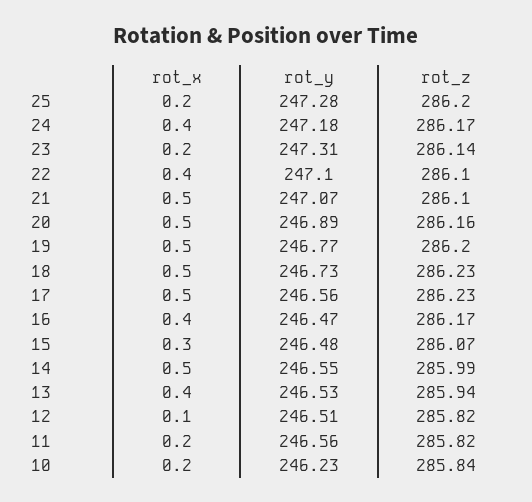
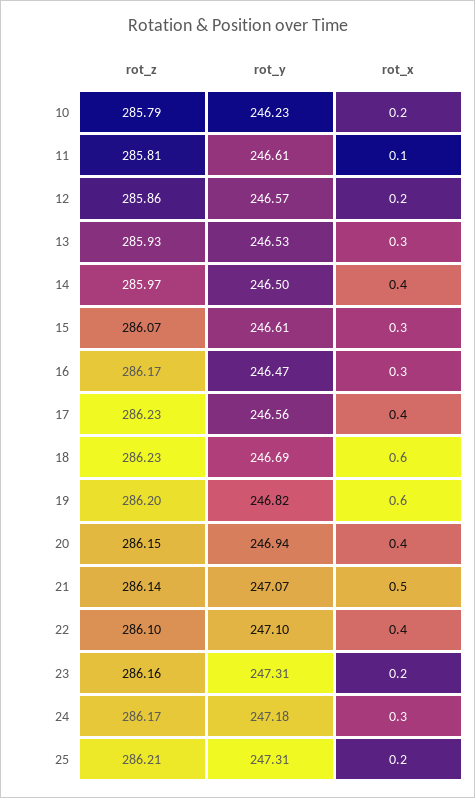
rot_y, 25: 247.28 -> 247.31
rot_z, 25: 286.2 -> 286.21
rot_x, 24: 0.4 -> 0.3
rot_z, 23: 286.14 -> 286.16
rot_z, 21: 286.1 -> 286.14
rot_x, 20: 0.5 -> 0.4
rot_y, 20: 246.89 -> 246.94
rot_z, 20: 286.16 -> 286.15
rot_x, 19: 0.5 -> 0.6
rot_y, 19: 246.77 -> 246.82
rot_x, 18: 0.5 -> 0.6
rot_y, 18: 246.73 -> 246.69
rot_x, 17: 0.5 -> 0.4
rot_x, 16: 0.4 -> 0.3
rot_y, 15: 246.48 -> 246.61
rot_x, 14: 0.5 -> 0.4
rot_y, 14: 246.55 -> 246.5
rot_z, 14: 285.99 -> 285.97
rot_x, 13: 0.4 -> 0.3
rot_z, 13: 285.94 -> 285.93
rot_x, 12: 0.1 -> 0.2
rot_y, 12: 246.51 -> 246.57
rot_z, 12: 285.82 -> 285.86
rot_x, 11: 0.2 -> 0.1
rot_y, 11: 246.56 -> 246.61
rot_z, 11: 285.82 -> 285.81
rot_z, 10: 285.84 -> 285.79

